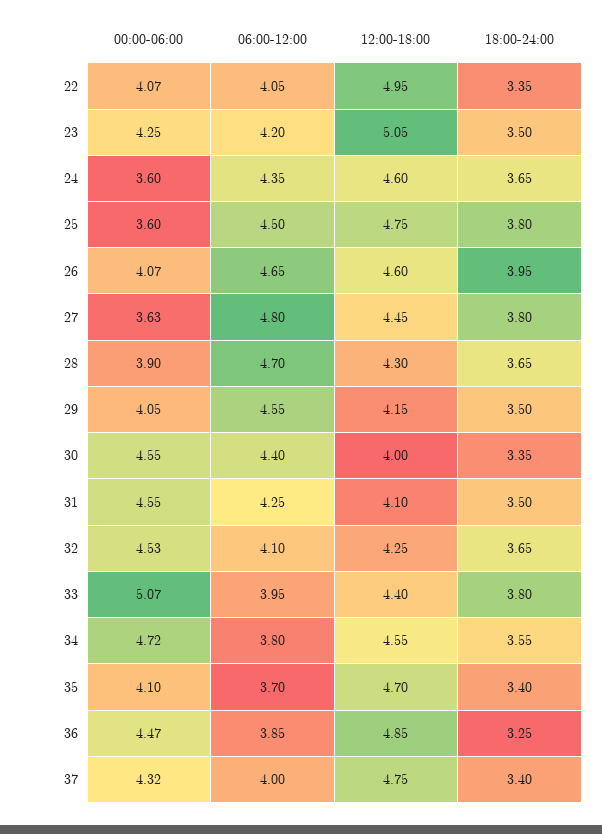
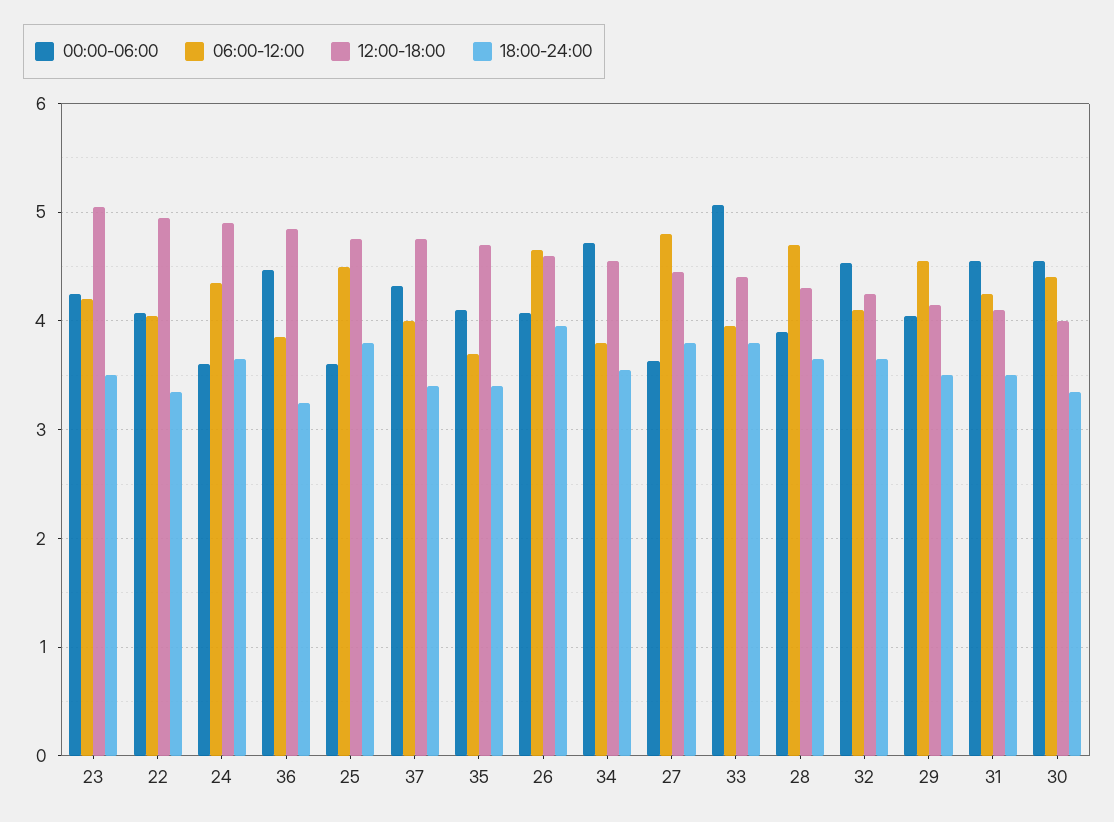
12:00-18:00, 24: 4.6 -> 4.9

